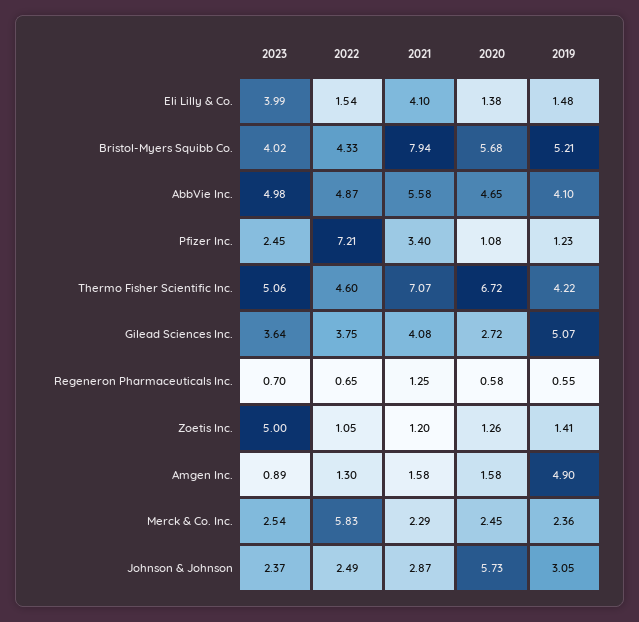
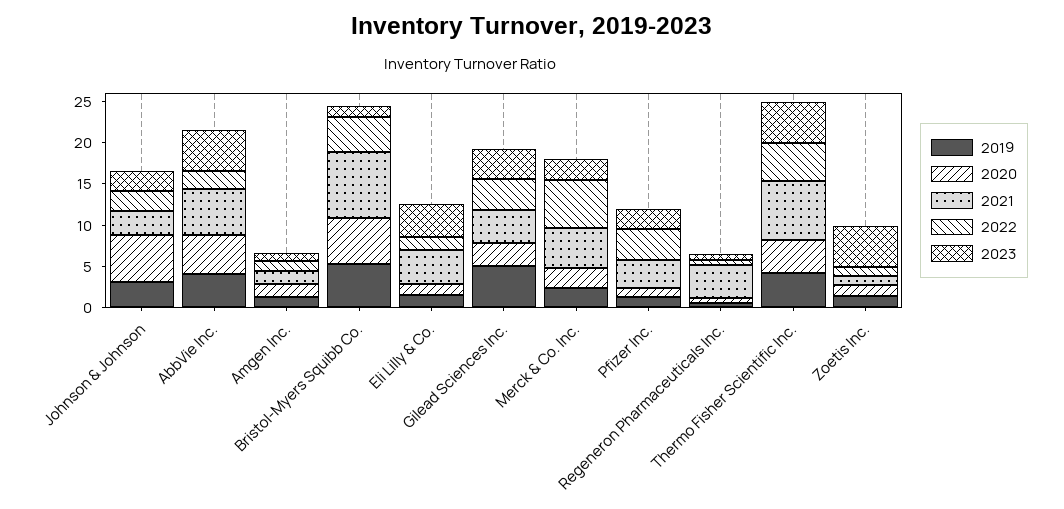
2023, Bristol-Myers Squibb Co.: 4.02 -> 1
2022, AbbVie Inc.: 4.87 -> 2
2022, Pfizer Inc.: 7.21 -> 4
2020, Thermo Fisher Scientific Inc.: 6.72 -> 4
2021, Regeneron Pharmaceuticals Inc.: 1.25 -> 4
2019, Amgen Inc.: 4.9 -> 1
2021, Merck & Co. Inc.: 2.29 -> 5

